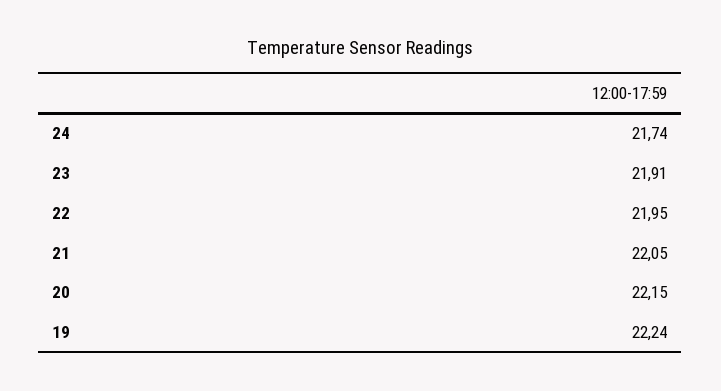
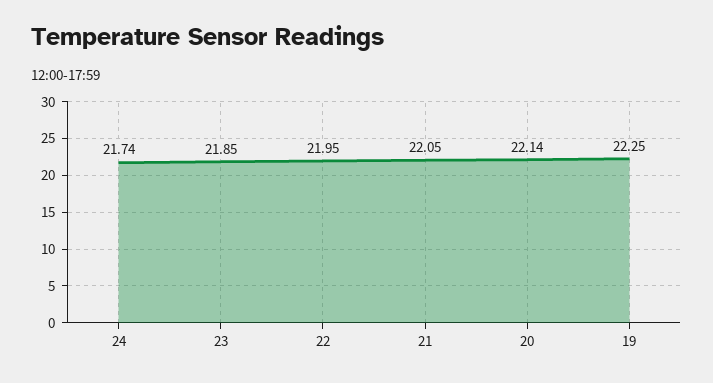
23: 21.91 -> 21.85
20: 22.15 -> 22.14
19: 22.24 -> 22.25

